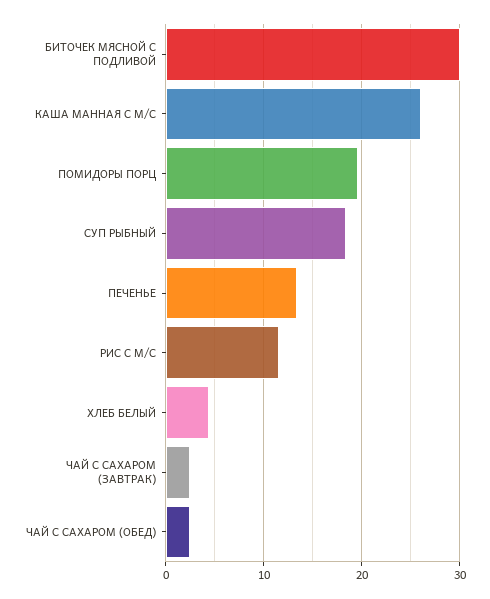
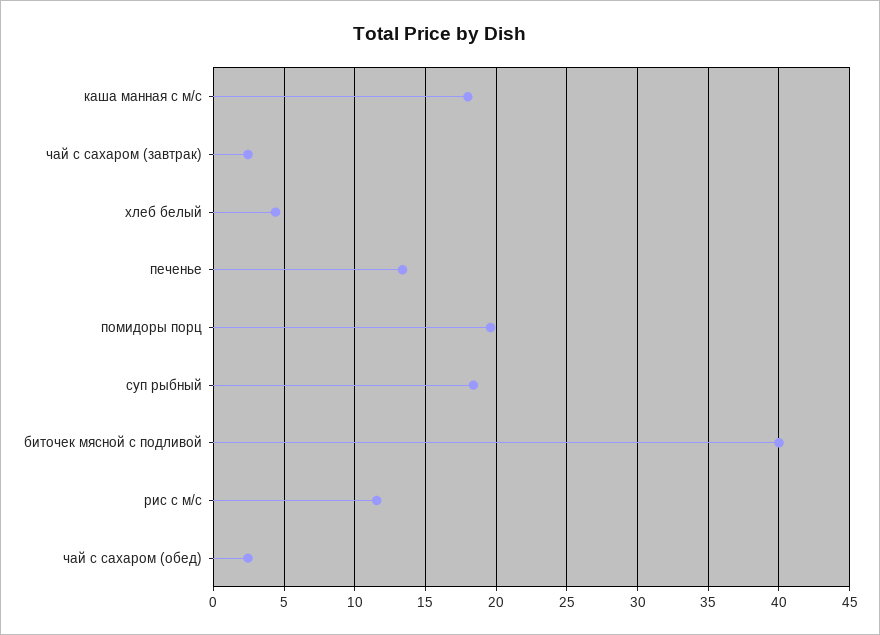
БИТОЧЕК МЯСНОЙ С ПОДЛИВОЙ: 30 -> 40
КАША МАННАЯ С М/С: 26 -> 18

